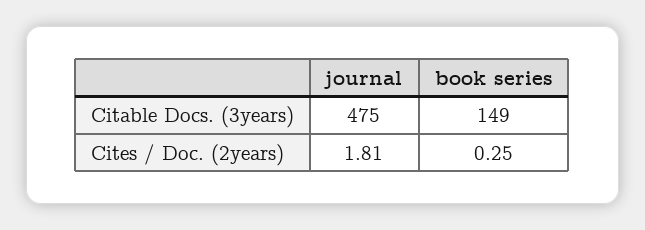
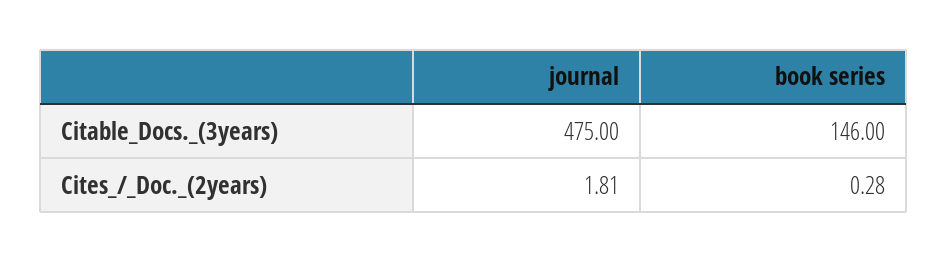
book series, Citable Docs. (3years): 149 -> 146
book series, Cites / Doc. (2years): 0.25 -> 0.28

